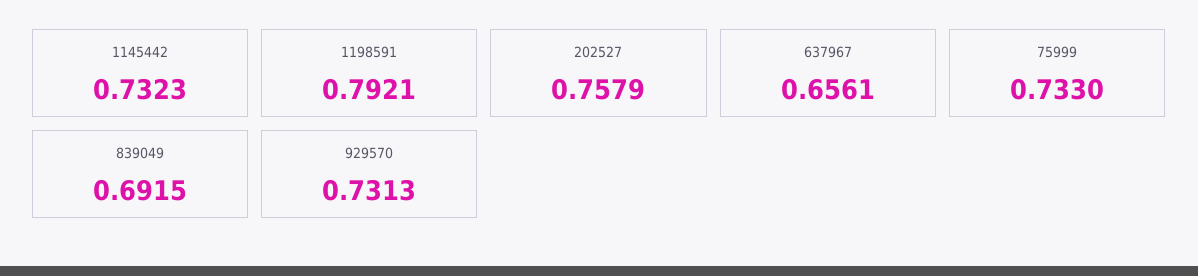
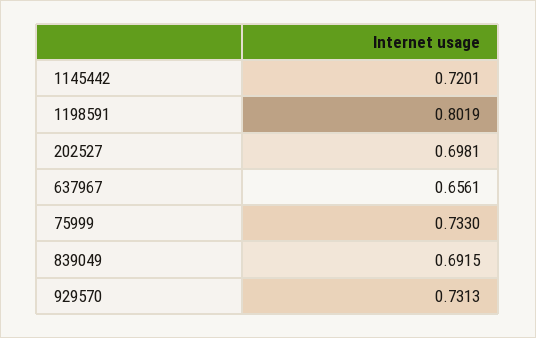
1145442: 0.7323 -> 0.7201
1198591: 0.7921 -> 0.8019
202527: 0.7579 -> 0.6981

